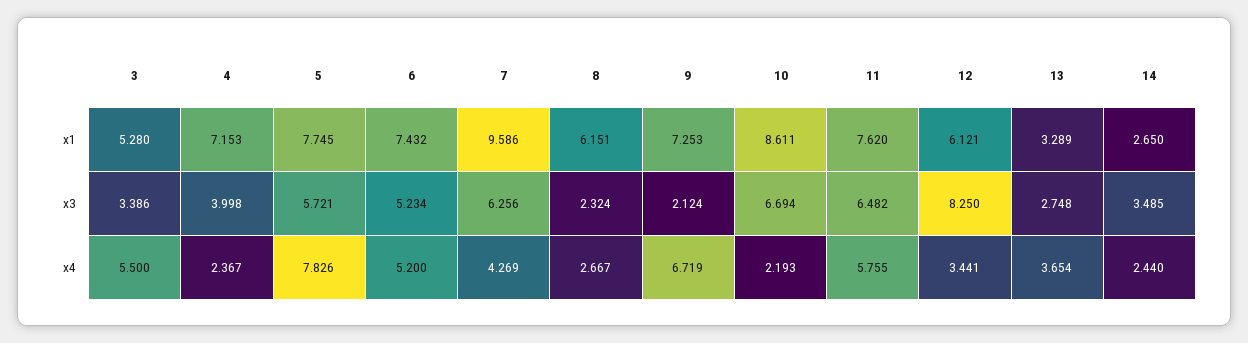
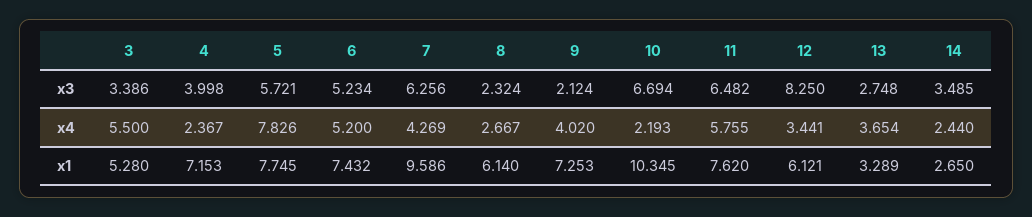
8, x1: 6.151 -> 6.14
10, x1: 8.611 -> 10.345
9, x4: 6.719 -> 4.02

